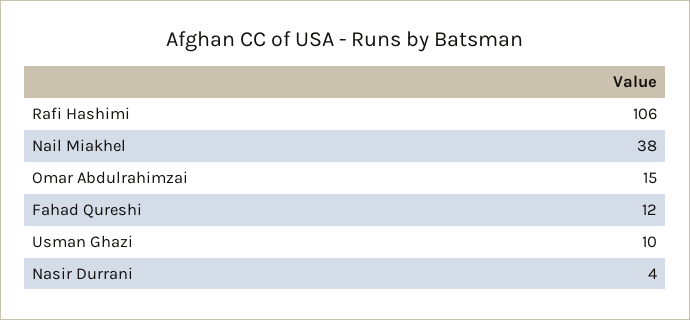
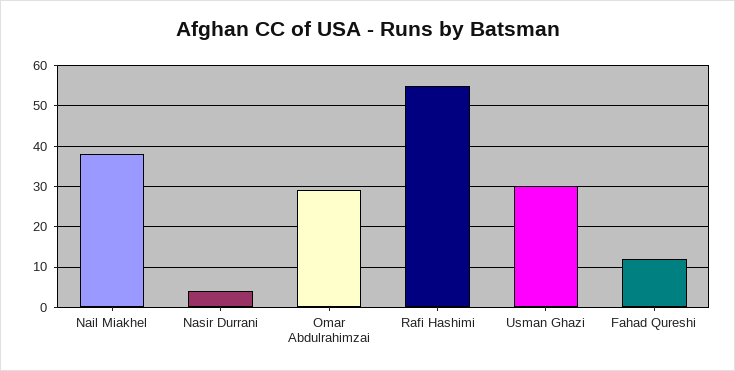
Rafi Hashimi: 106 -> 55
Omar Abdulrahimzai: 15 -> 30
Usman Ghazi: 10 -> 30

